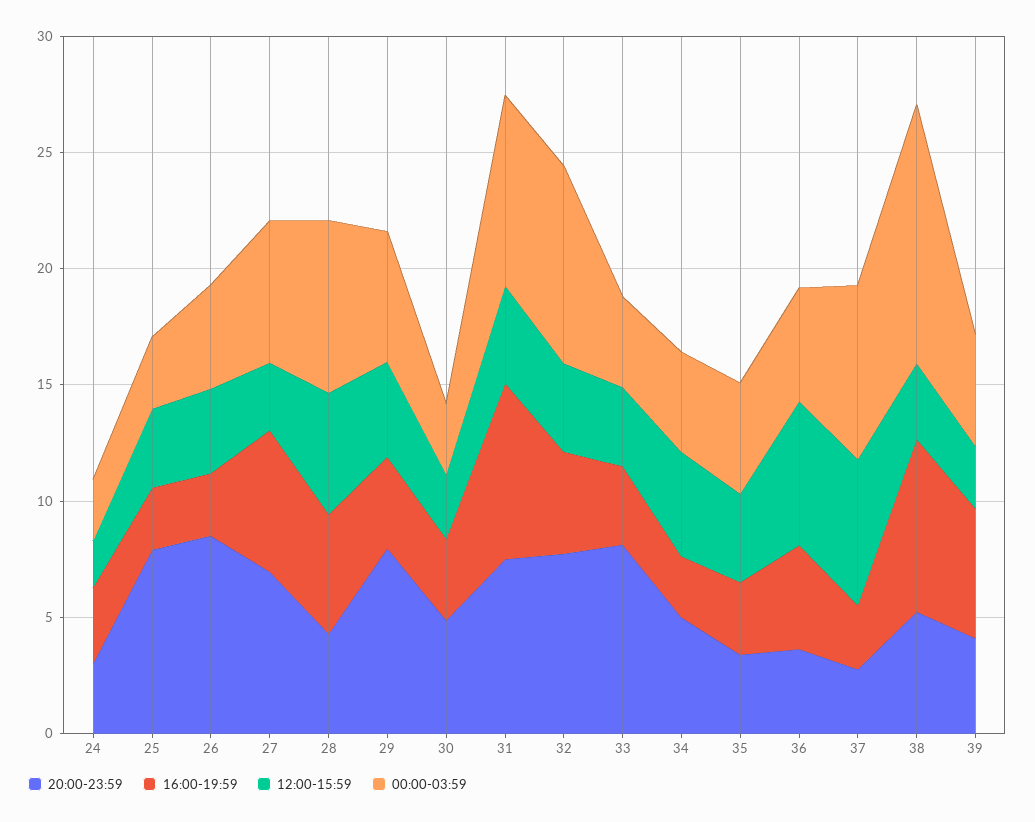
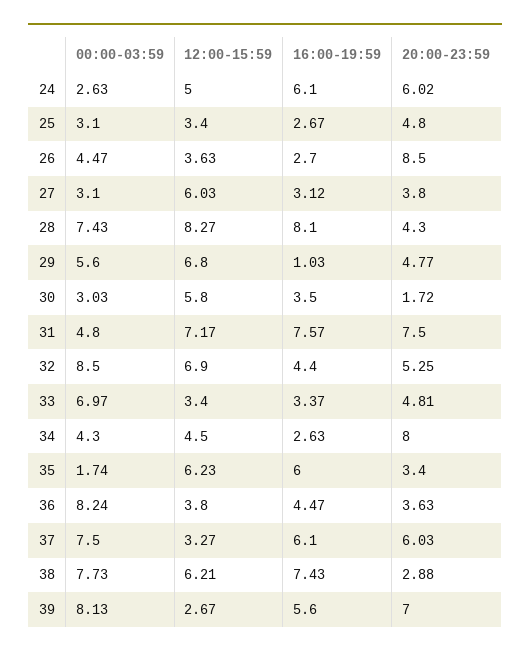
20:00-23:59, 24: 3 -> 6.02
16:00-19:59, 24: 3 -> 6.1
12:00-15:59, 24: 2 -> 5
20:00-23:59, 25: 8 -> 4.8
20:00-23:59, 27: 7 -> 3.8
16:00-19:59, 27: 6 -> 3.12
12:00-15:59, 27: 3 -> 6.03
00:00-03:59, 27: 6 -> 3.1
16:00-19:59, 28: 5 -> 8.1
12:00-15:59, 28: 5 -> 8.27
20:00-23:59, 29: 8 -> 4.77
16:00-19:59, 29: 4 -> 1.03
12:00-15:59, 29: 4 -> 6.8
20:00-23:59, 30: 5 -> 1.72
12:00-15:59, 30: 3 -> 5.8
12:00-15:59, 31: 4 -> 7.17
00:00-03:59, 31: 8 -> 4.8
20:00-23:59, 32: 8 -> 5.25
12:00-15:59, 32: 4 -> 6.9
20:00-23:59, 33: 8 -> 4.81
00:00-03:59, 33: 4 -> 6.97
20:00-23:59, 34: 5 -> 8
16:00-19:59, 35: 3 -> 6
12:00-15:59, 35: 4 -> 6.23
00:00-03:59, 35: 5 -> 1.74
12:00-15:59, 36: 6 -> 3.8
00:00-03:59, 36: 5 -> 8.24
20:00-23:59, 37: 3 -> 6.03
16:00-19:59, 37: 3 -> 6.1
12:00-15:59, 37: 6 -> 3.27
20:00-23:59, 38: 5 -> 2.88
12:00-15:59, 38: 3 -> 6.21
00:00-03:59, 38: 11 -> 7.73
20:00-23:59, 39: 4 -> 7
00:00-03:59, 39: 5 -> 8.13

